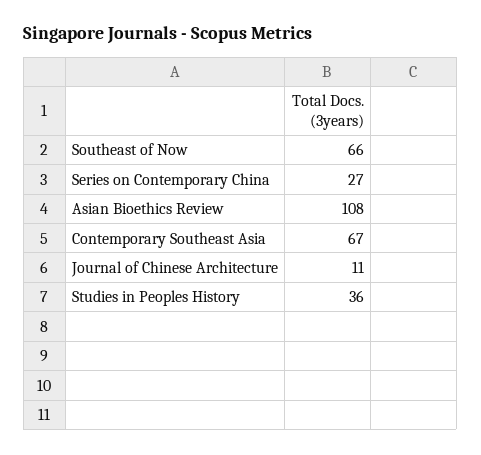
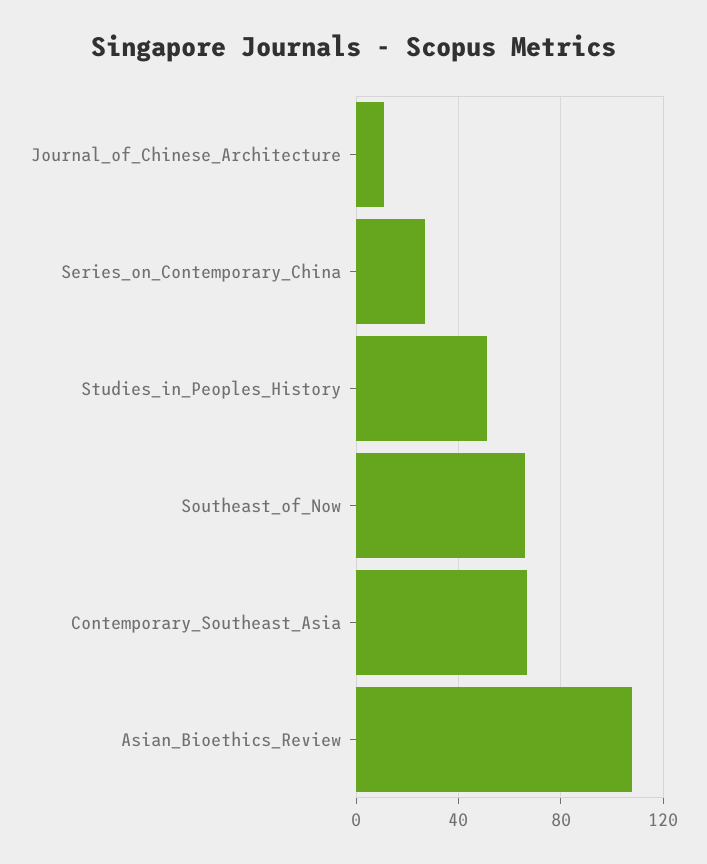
Studies in Peoples History: 36 -> 50

